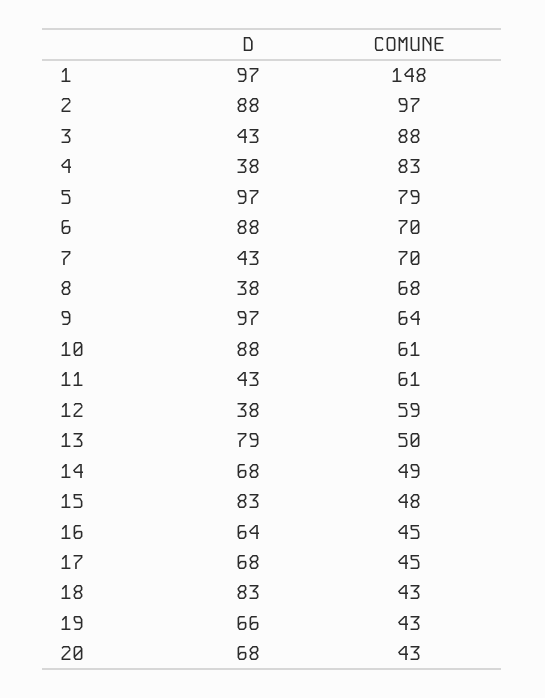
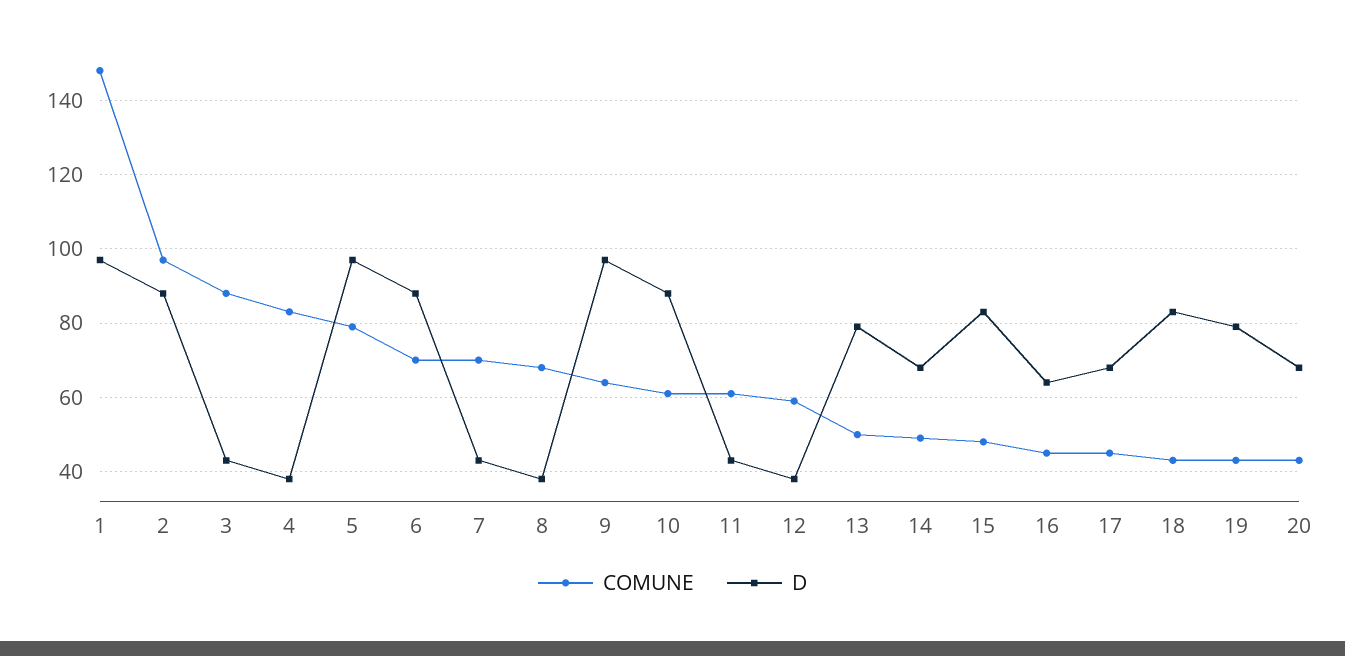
D, 19: 66 -> 80

